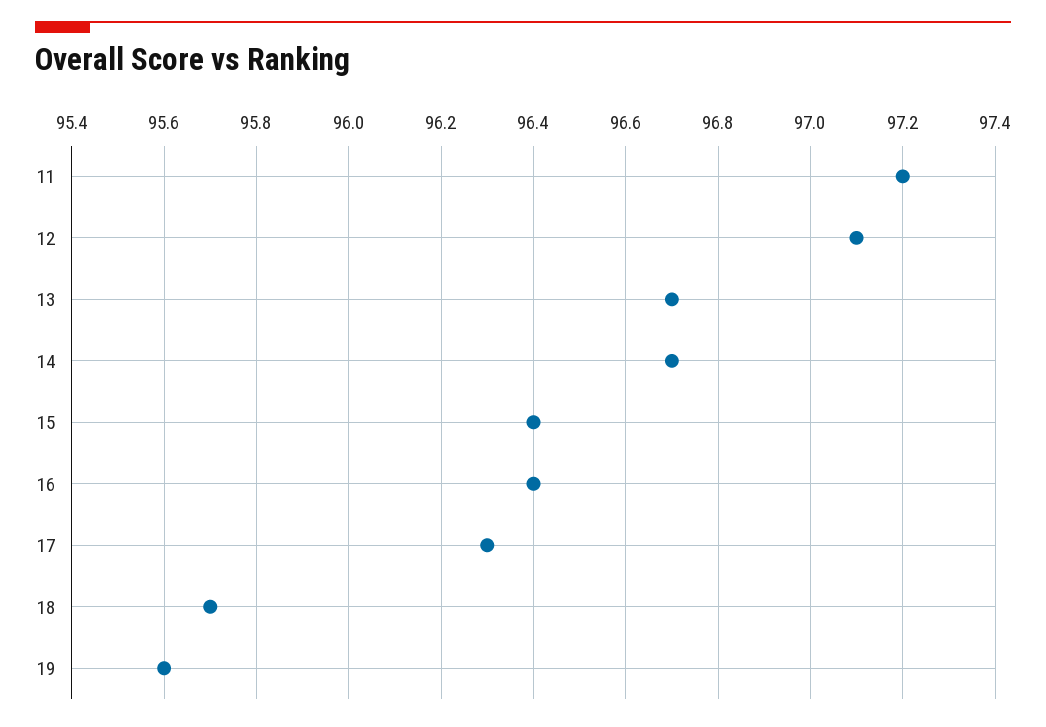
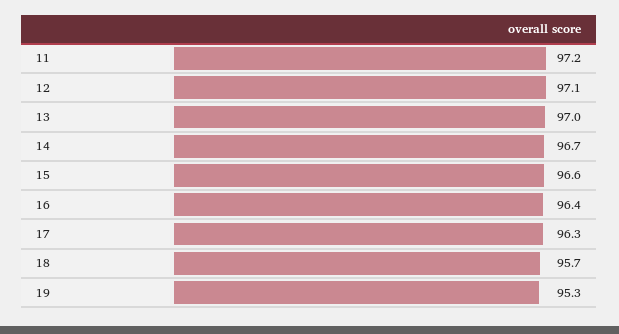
13: 96.7 -> 97
15: 96.4 -> 96.6
19: 95.6 -> 95.3

